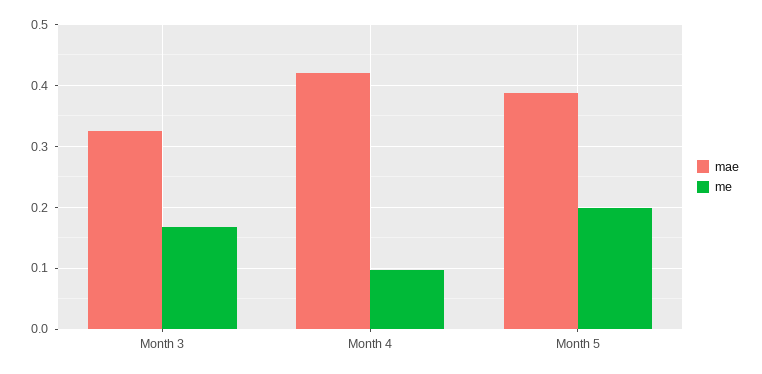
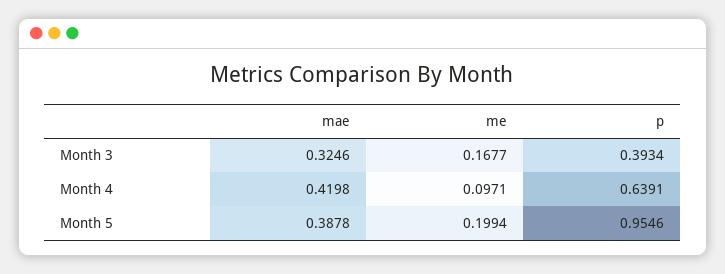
p, Month 3: none -> 0.3934
p, Month 4: none -> 0.6391
p, Month 5: none -> 0.9546

